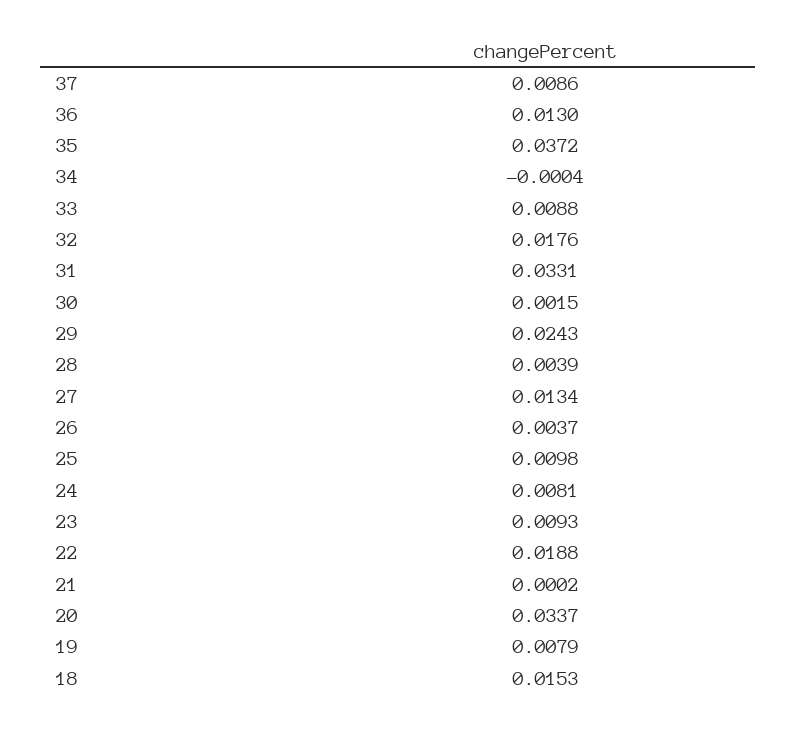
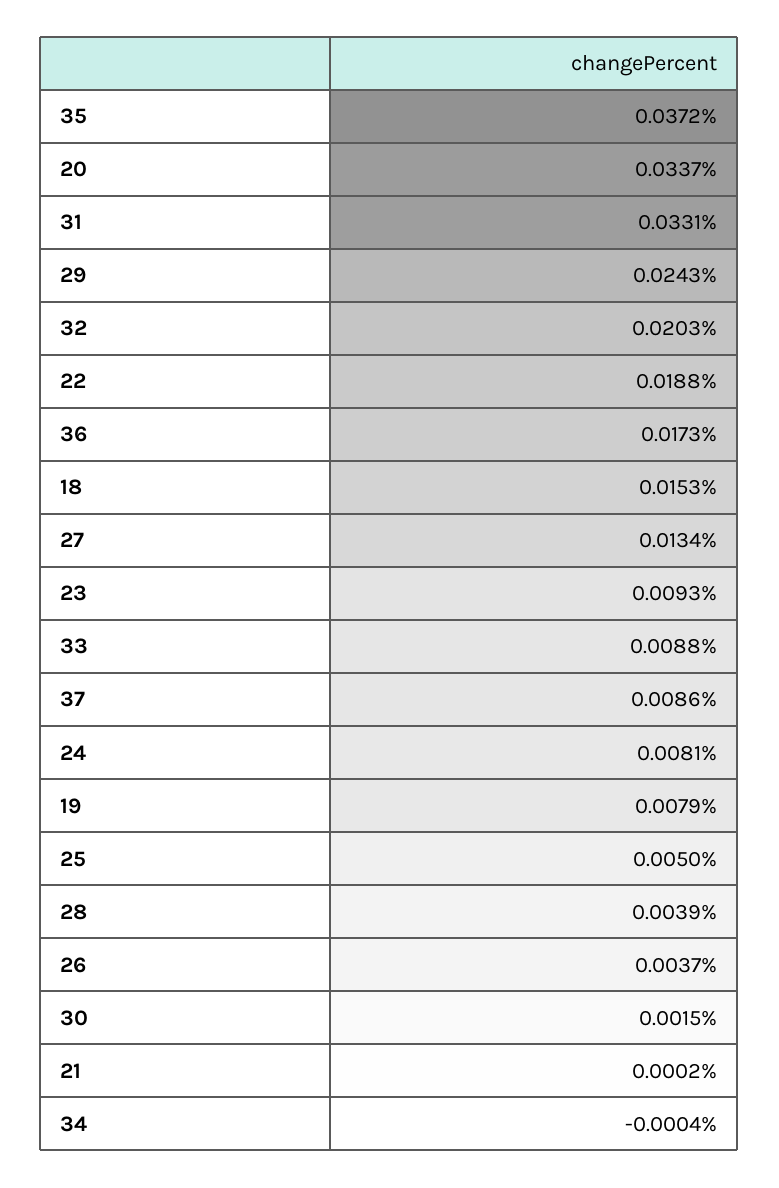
36: 0.013 -> 0.0173
32: 0.0176 -> 0.0203
25: 0.0098 -> 0.005

